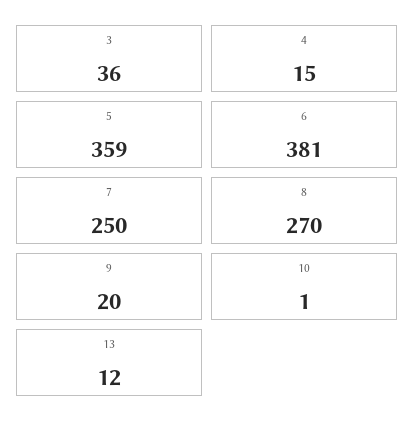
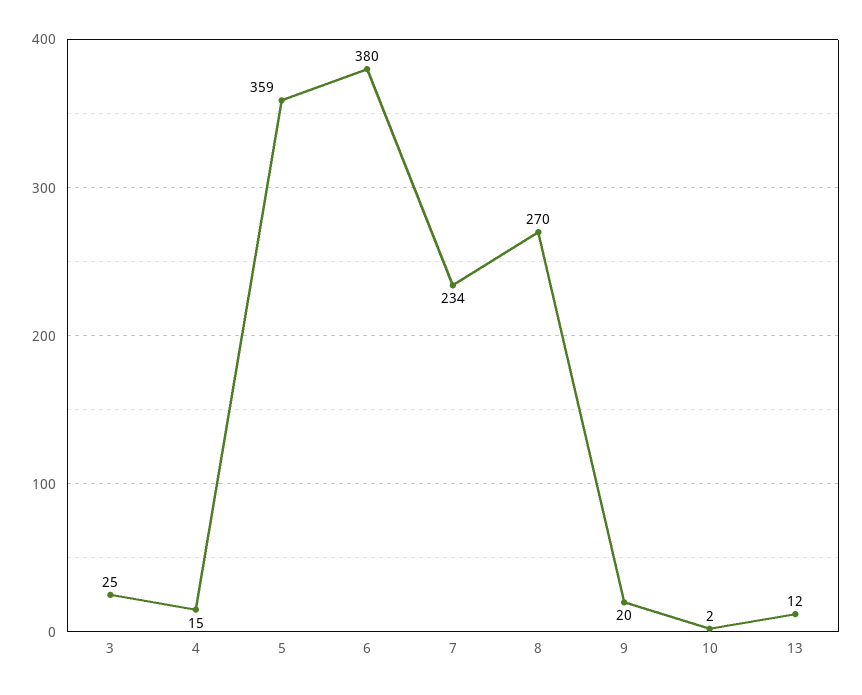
3: 36 -> 25
6: 381 -> 380
7: 250 -> 234
10: 1 -> 2

